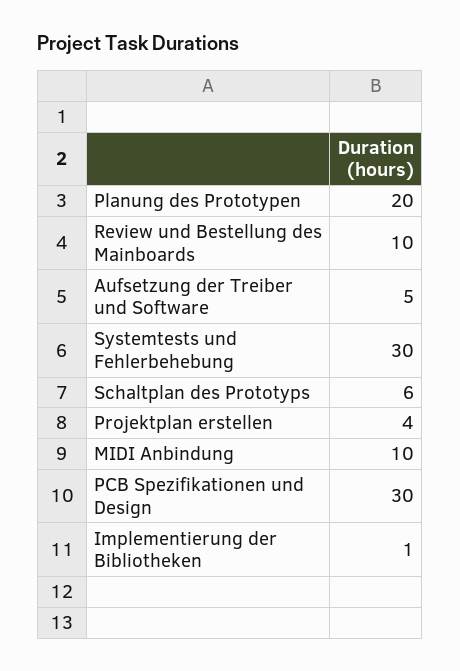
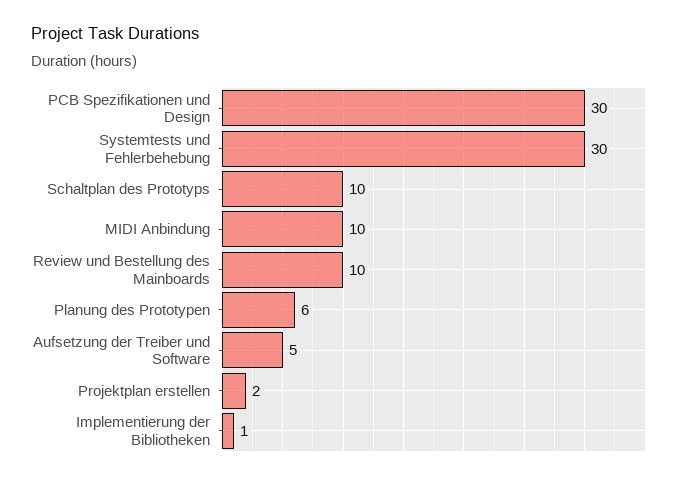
Planung des Prototypen: 20 -> 6
Schaltplan des Prototyps: 6 -> 10
Projektplan erstellen: 4 -> 2

